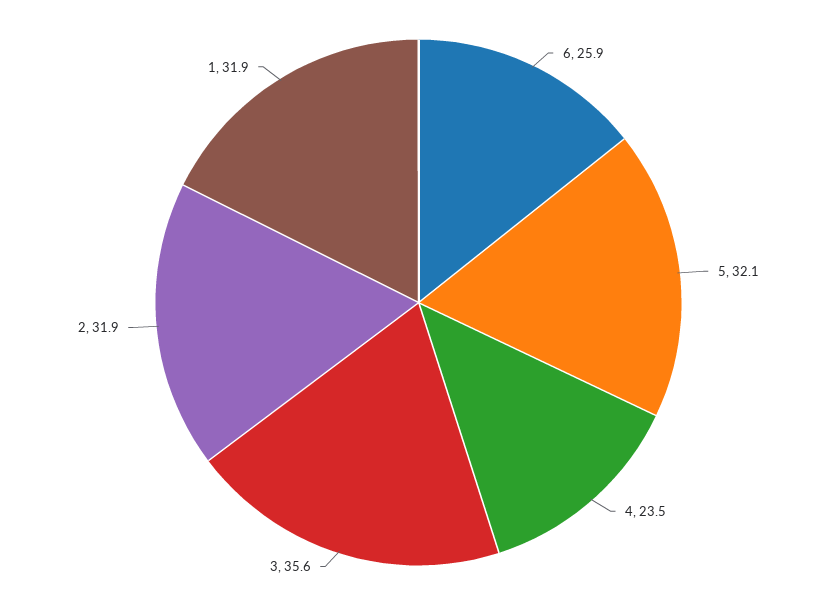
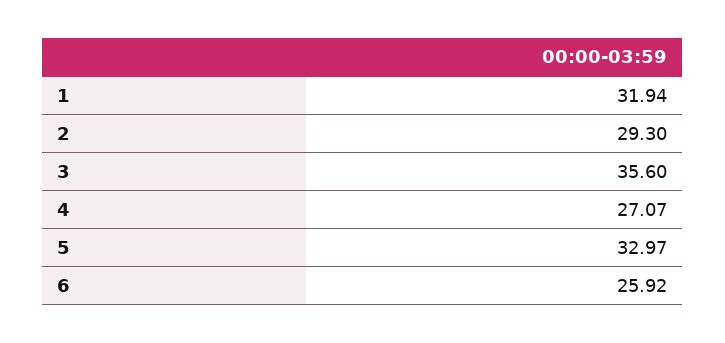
5: 32.1 -> 32.97
4: 23.5 -> 27.07
2: 31.9 -> 29.3

